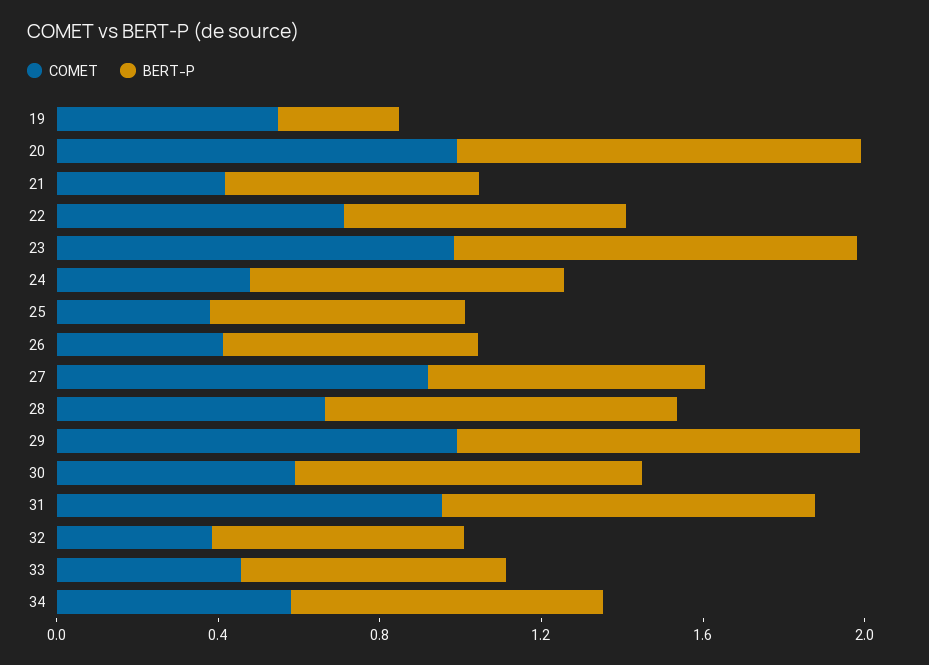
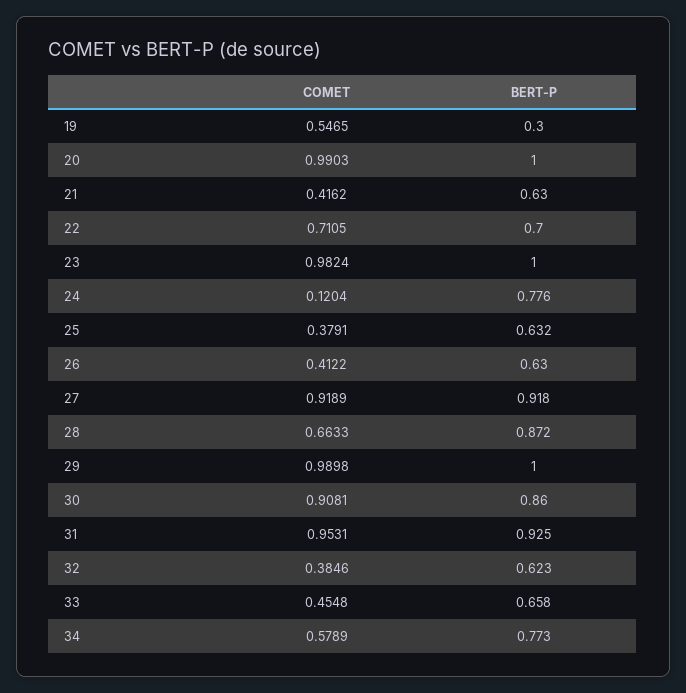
COMET, 24: 0.5 -> 0.1204
BERT-P, 27: 0.7 -> 0.918
COMET, 30: 0.6 -> 0.9081

